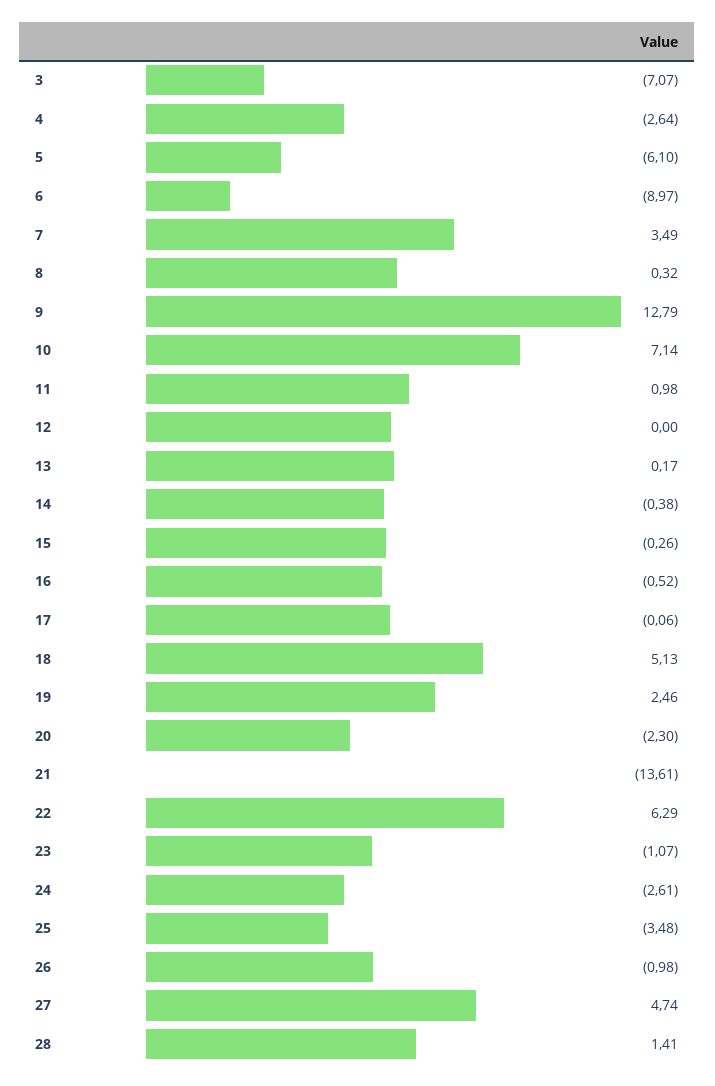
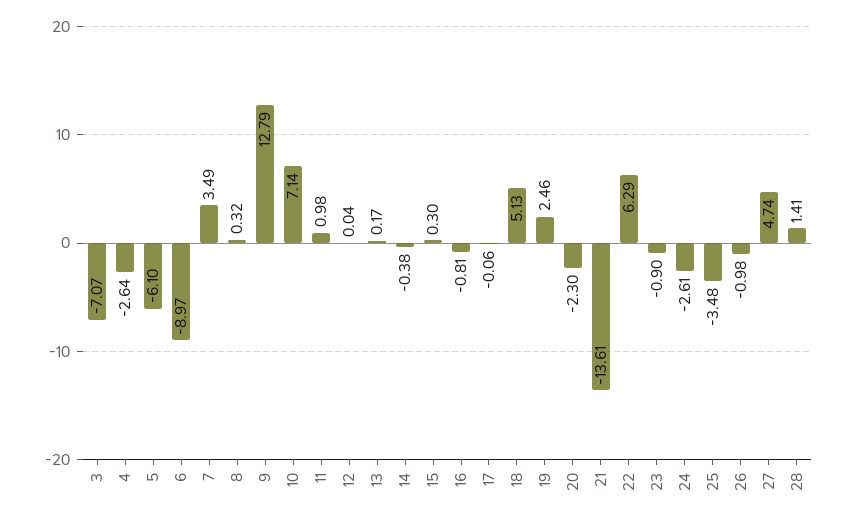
12: 0 -> 0.04
15: -0.26 -> 0.3
16: -0.52 -> -0.81
23: -1.07 -> -0.9

